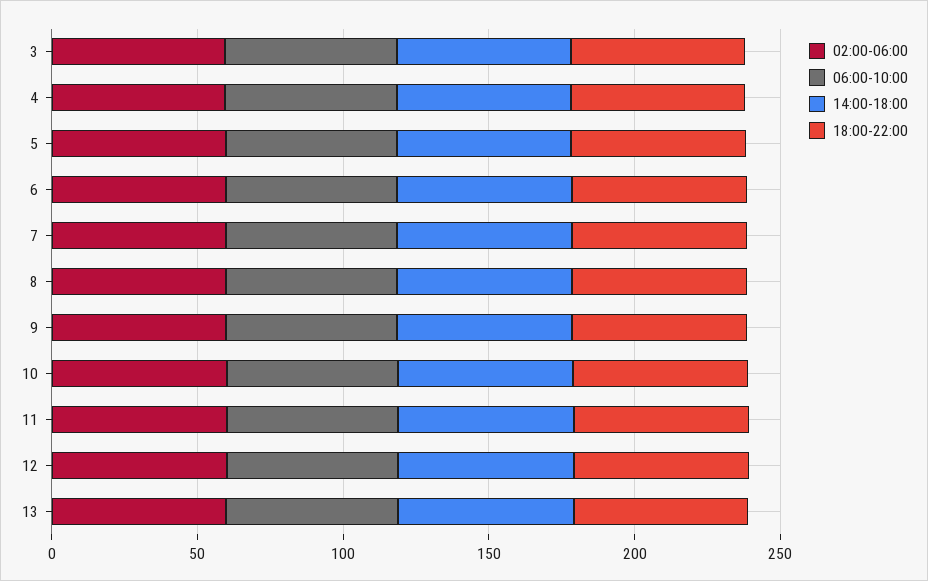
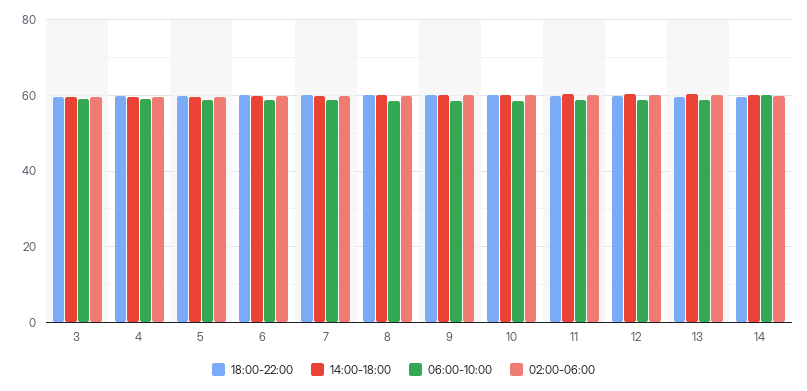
18:00-22:00, 14: none -> 60
14:00-18:00, 14: none -> 60
06:00-10:00, 14: none -> 60
02:00-06:00, 14: none -> 60

